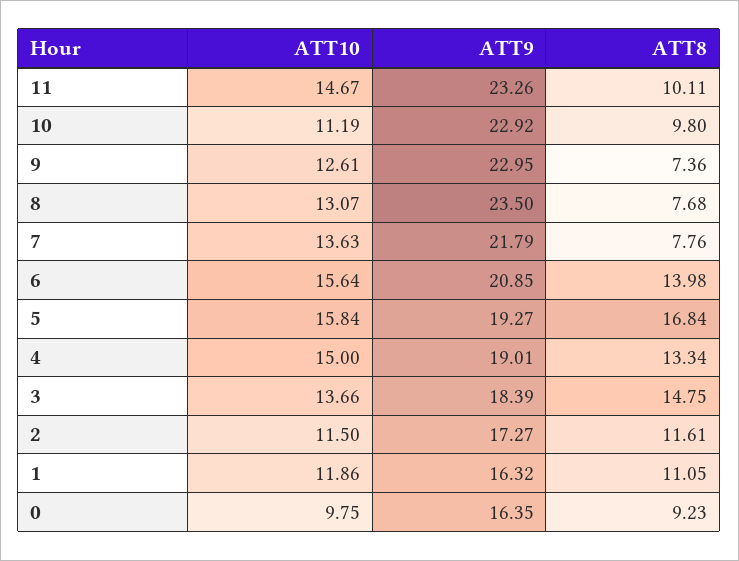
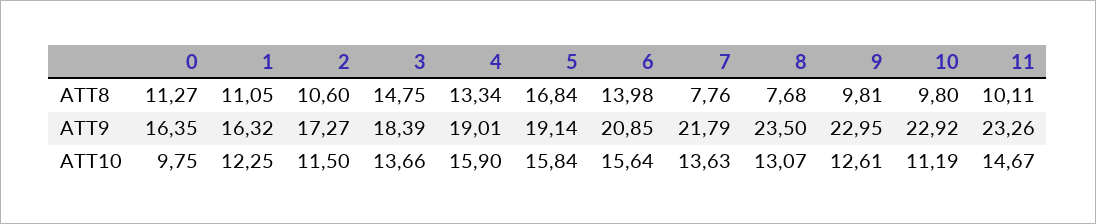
ATT8, 9: 7.36 -> 9.81
ATT9, 5: 19.27 -> 19.14
ATT10, 4: 15 -> 15.9
ATT8, 2: 11.61 -> 10.6
ATT10, 1: 11.86 -> 12.25
ATT8, 0: 9.23 -> 11.27

